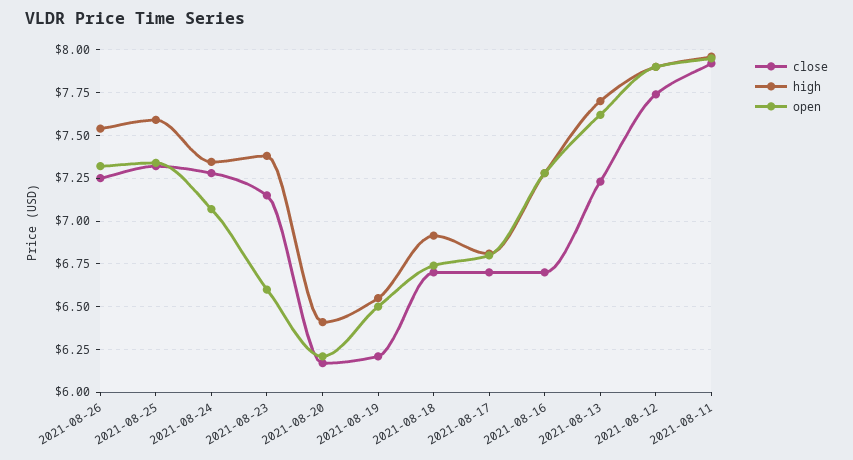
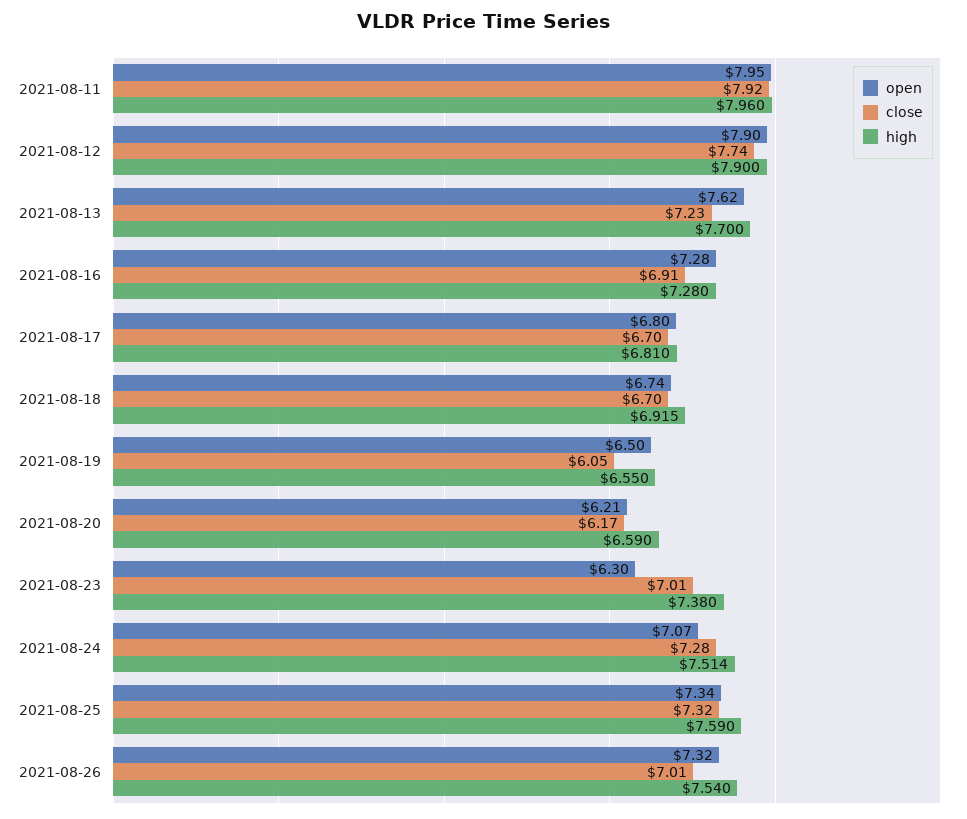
close, 2021-08-26: 7.25 -> 7.01
high, 2021-08-24: 7.35 -> 7.514
close, 2021-08-23: 7.15 -> 7.01
open, 2021-08-23: 6.6 -> 6.3
high, 2021-08-20: 6.4 -> 6.59
close, 2021-08-19: 6.2 -> 6.05
close, 2021-08-16: 6.7 -> 6.91

